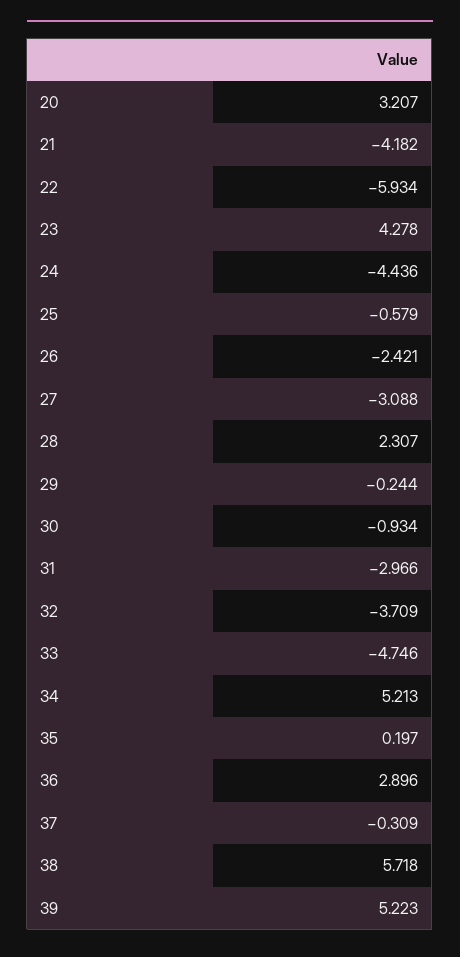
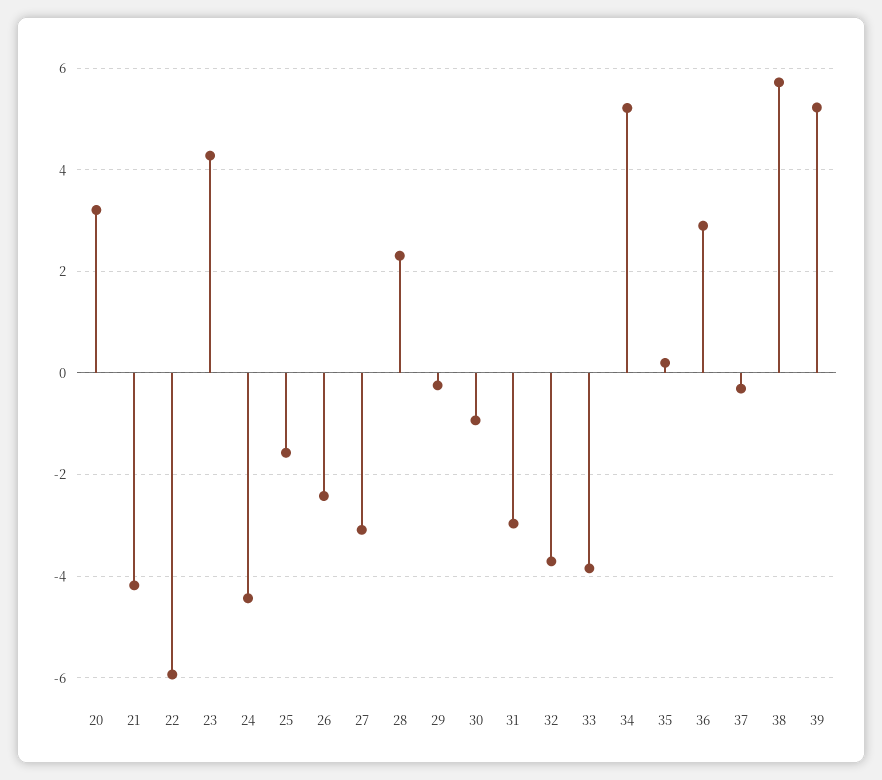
25: -0.579 -> -1.6
33: -4.746 -> -3.8

